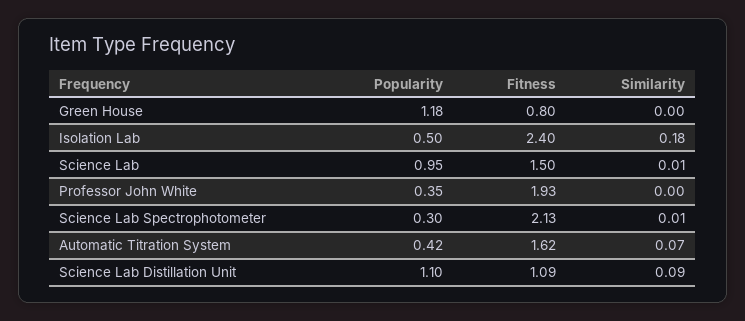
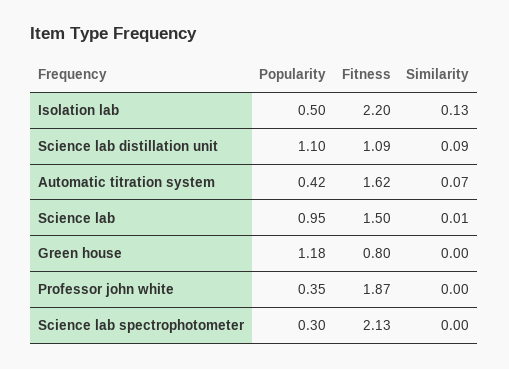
Fitness, Isolation Lab: 2.4 -> 2.2
Similarity, Isolation Lab: 0.18 -> 0.13
Fitness, Professor John White: 1.93 -> 1.87
Similarity, Science Lab Spectrophotometer: 0.01 -> 0

